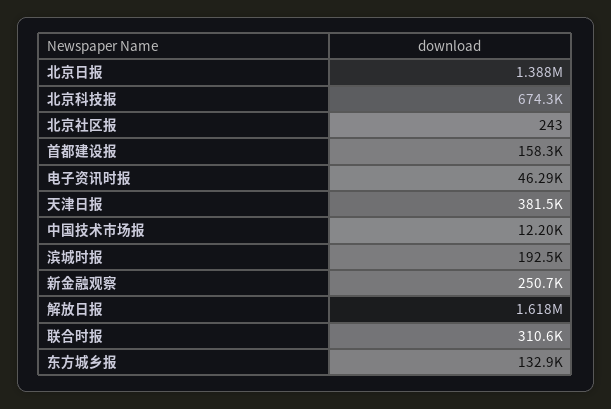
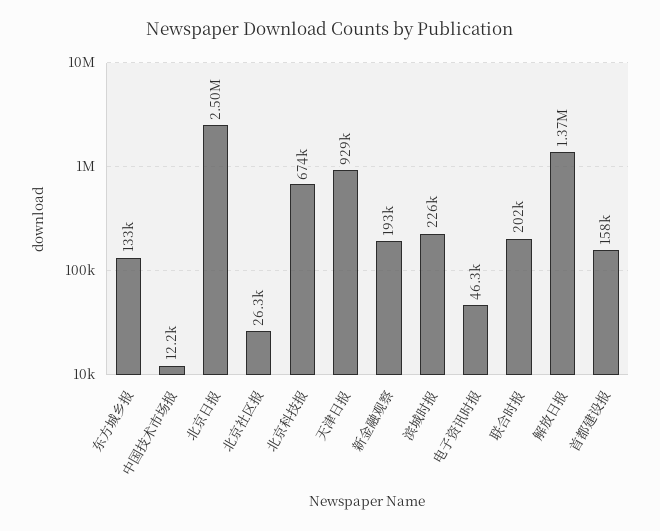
北京日报: 1388000 -> 2500000
北京社区报: 243 -> 26300
天津日报: 381500 -> 929000
滨城时报: 192500 -> 226000
新金融观察: 250700 -> 193000
解放日报: 1618000 -> 1370000
联合时报: 310600 -> 202000

